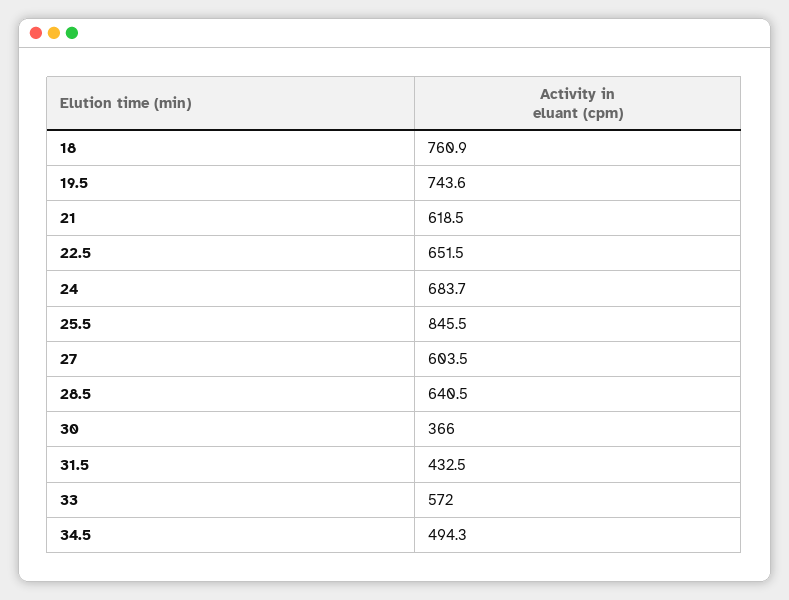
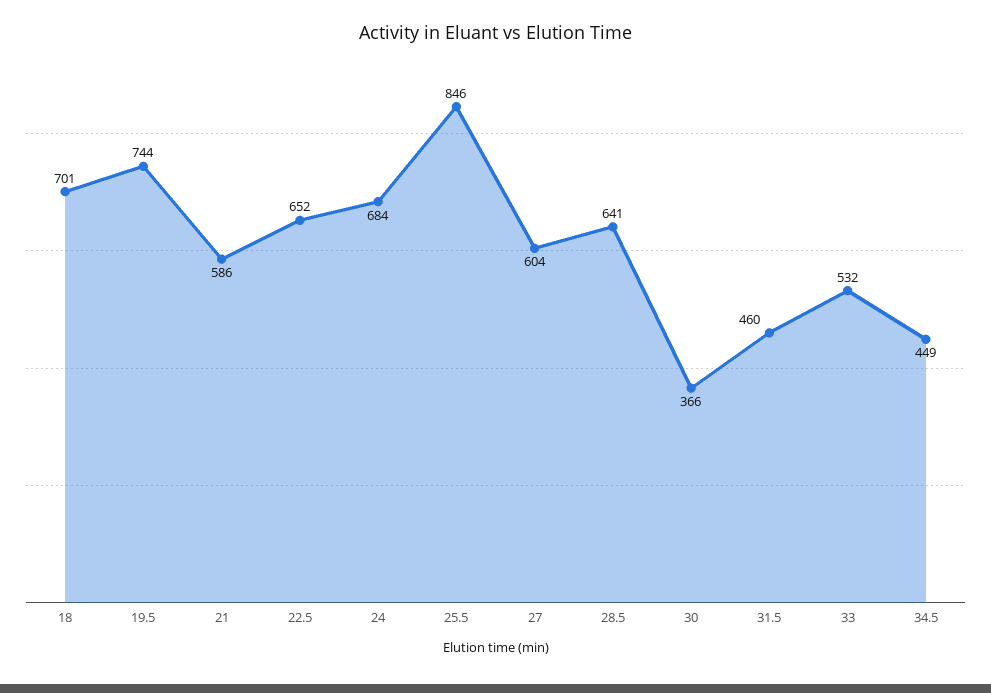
18: 760.9 -> 701
21: 618.5 -> 586
31.5: 432.5 -> 460
33: 572 -> 532
34.5: 494.3 -> 449

